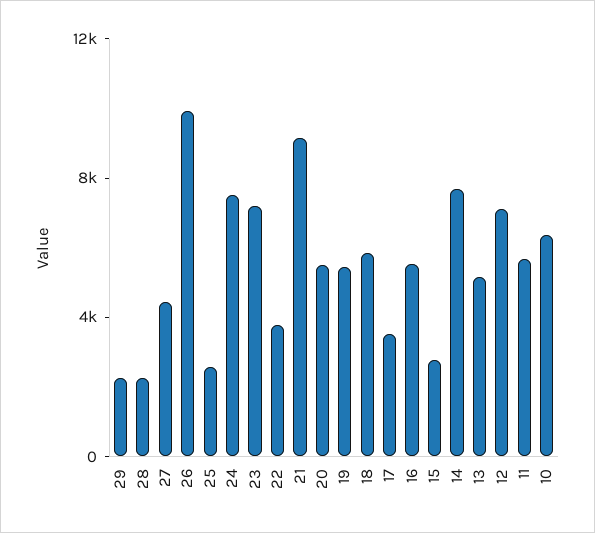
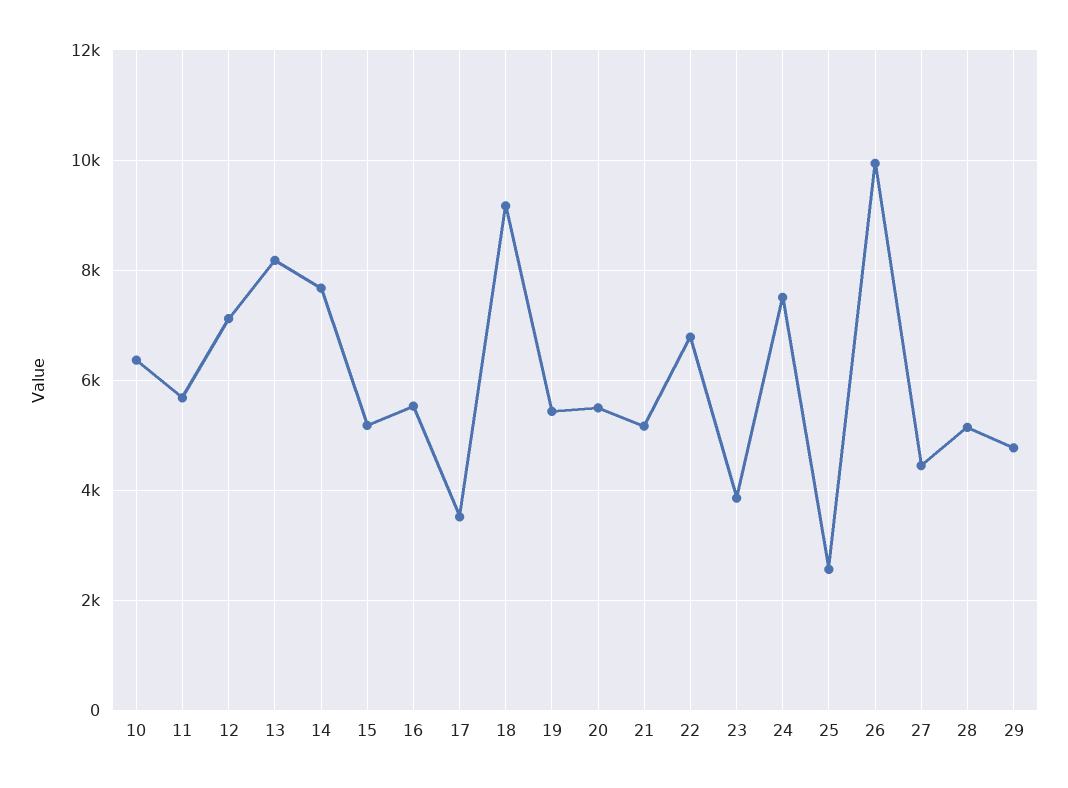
29: 2000 -> 4800
28: 2000 -> 5200
23: 7000 -> 3800
22: 4000 -> 6800
21: 9000 -> 5200
18: 6000 -> 9200
15: 3000 -> 5200
13: 5000 -> 8200

